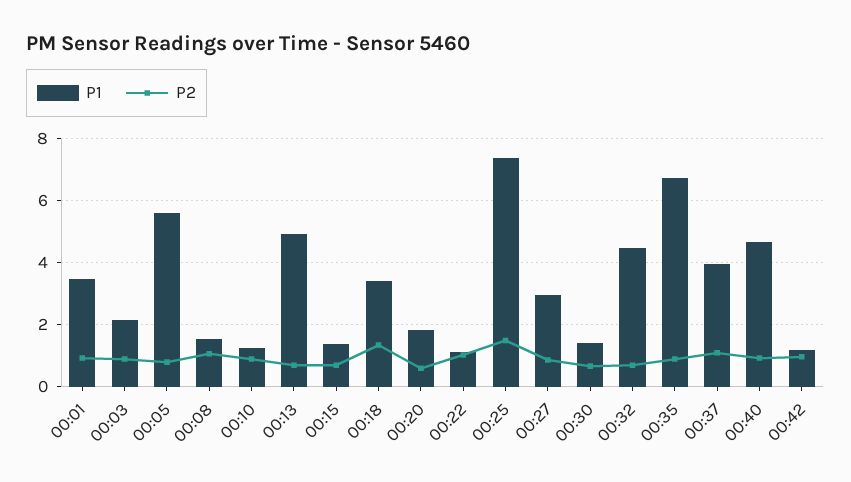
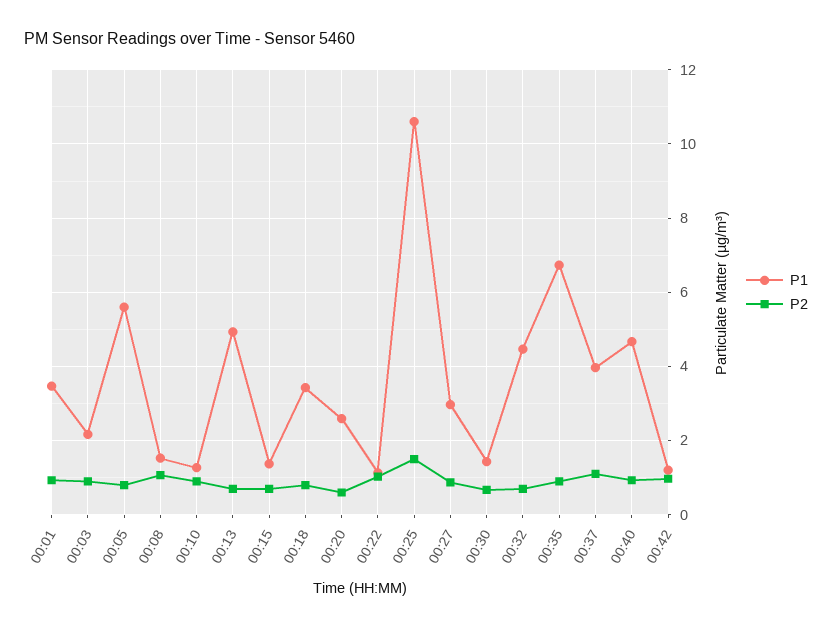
P2, 00:18: 1.4 -> 0.8
P1, 00:20: 1.8 -> 2.6
P1, 00:25: 7.4 -> 10.6

